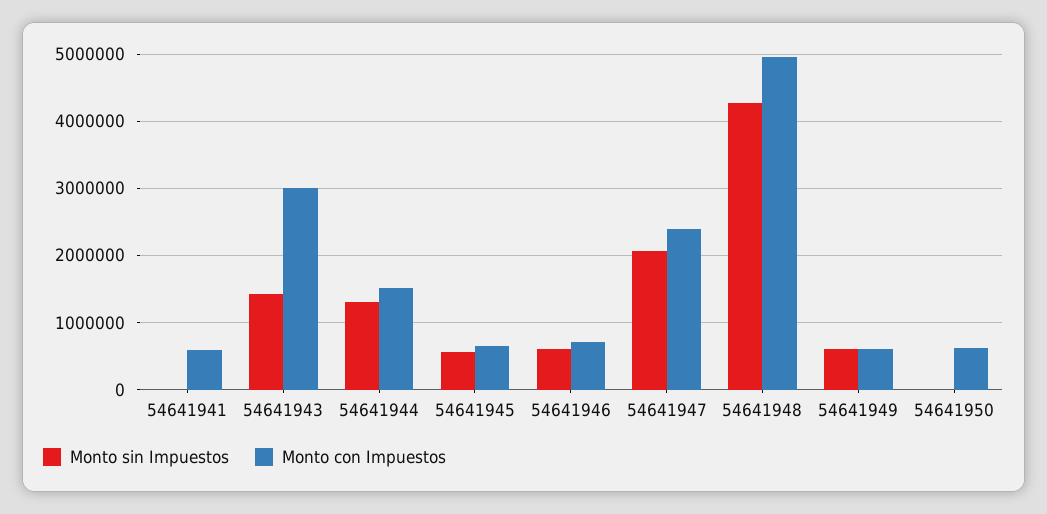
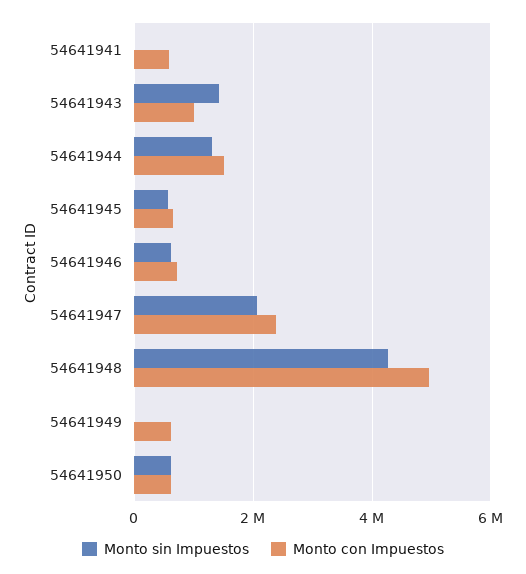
Monto con Impuestos, 54641943: 3000000 -> 1000000
Monto sin Impuestos, 54641949: 600000 -> 0
Monto sin Impuestos, 54641950: 0 -> 600000

